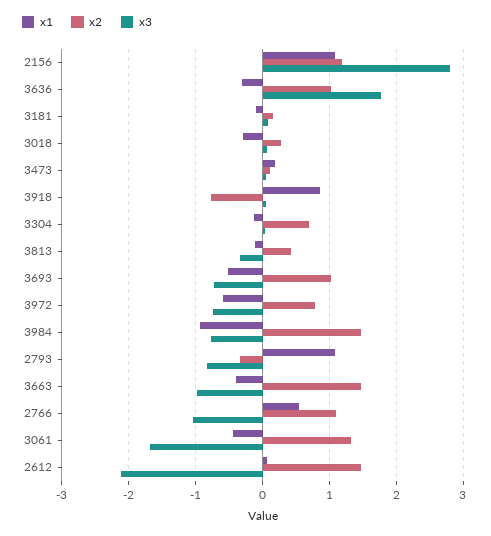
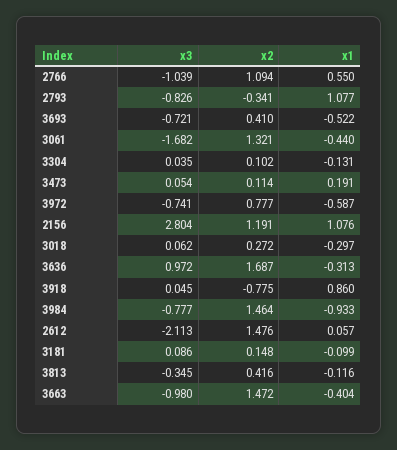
x2, 3636: 1 -> 1.687
x3, 3636: 1.8 -> 0.972
x2, 3304: 0.7 -> 0.102
x2, 3693: 1 -> 0.41

